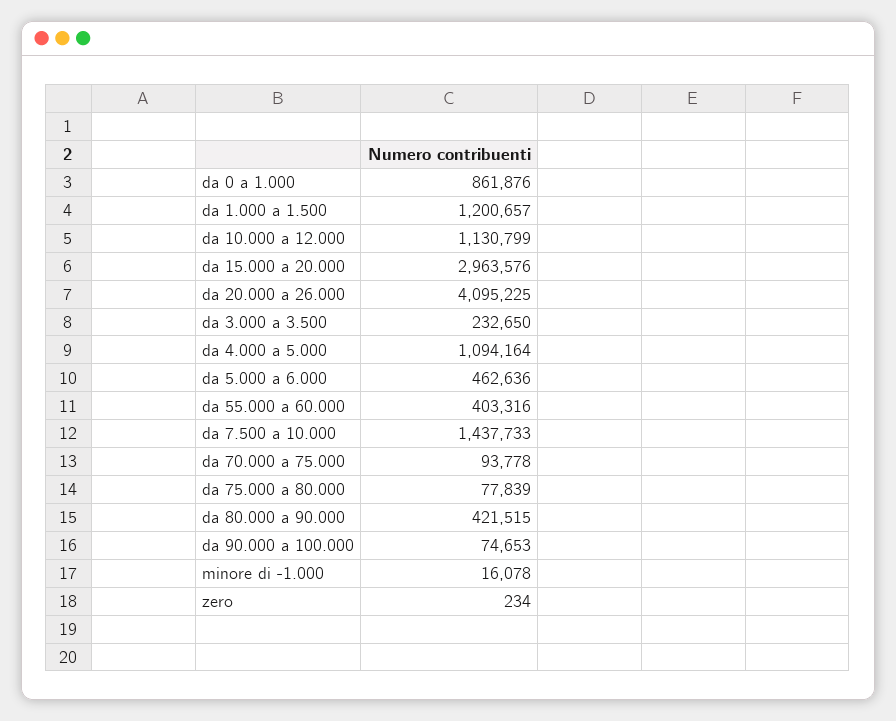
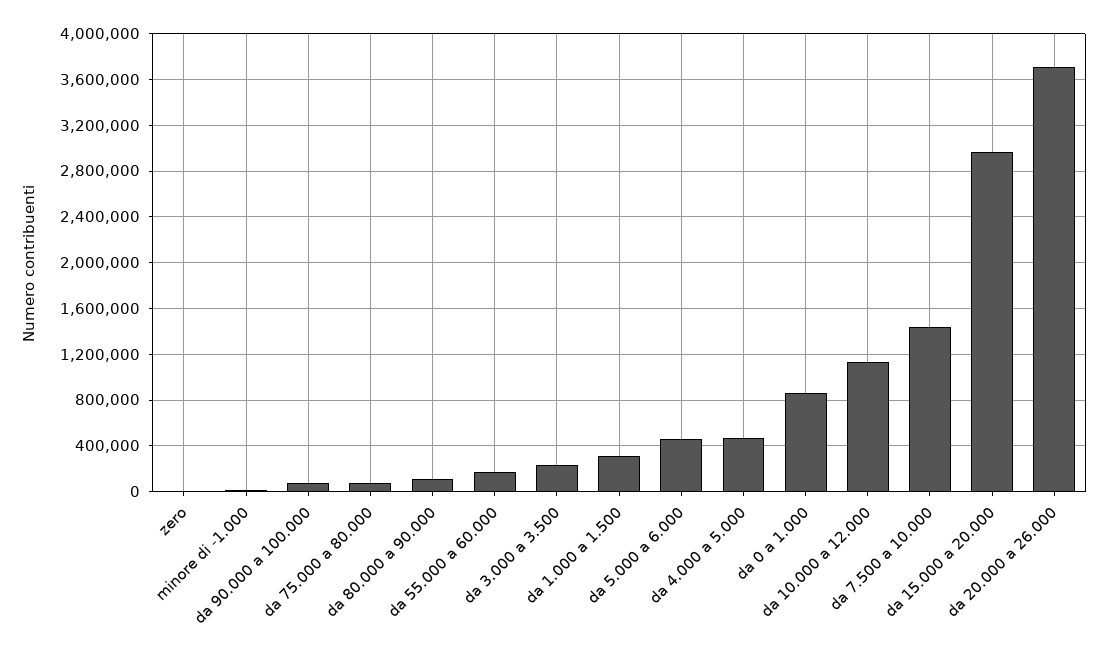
da 1.000 a 1.500: 1200657 -> 300000
da 20.000 a 26.000: 4095225 -> 3700000
da 4.000 a 5.000: 1094164 -> 500000
da 55.000 a 60.000: 403316 -> 200000
da 70.000 a 75.000: 93778 -> none
da 80.000 a 90.000: 421515 -> 100000

